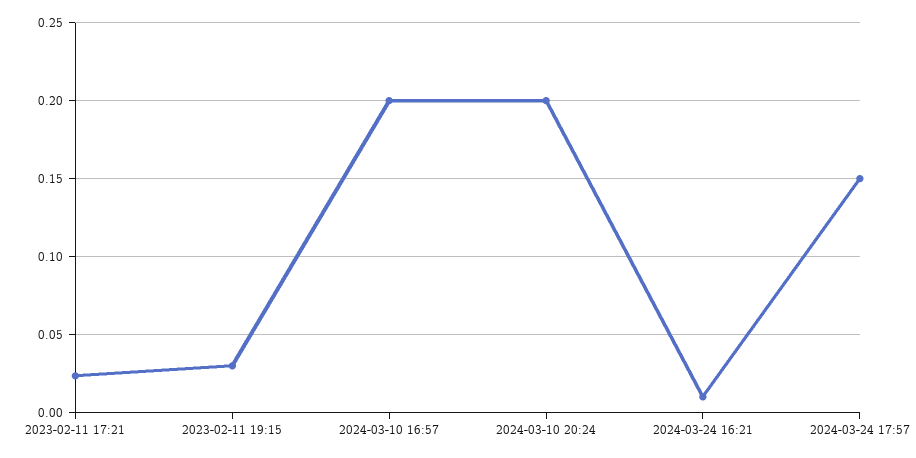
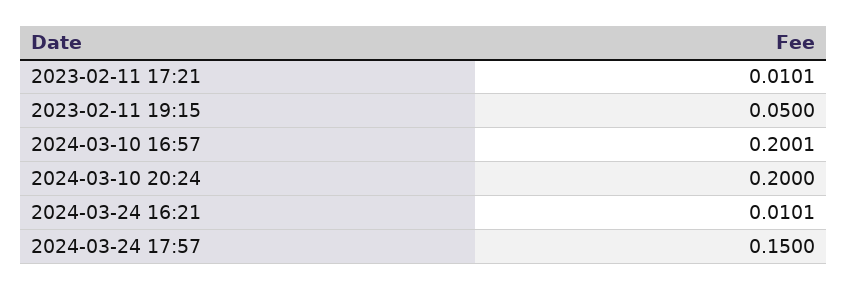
2023-02-11 17:21: 0.025 -> 0.0101
2023-02-11 19:15: 0.03 -> 0.05

